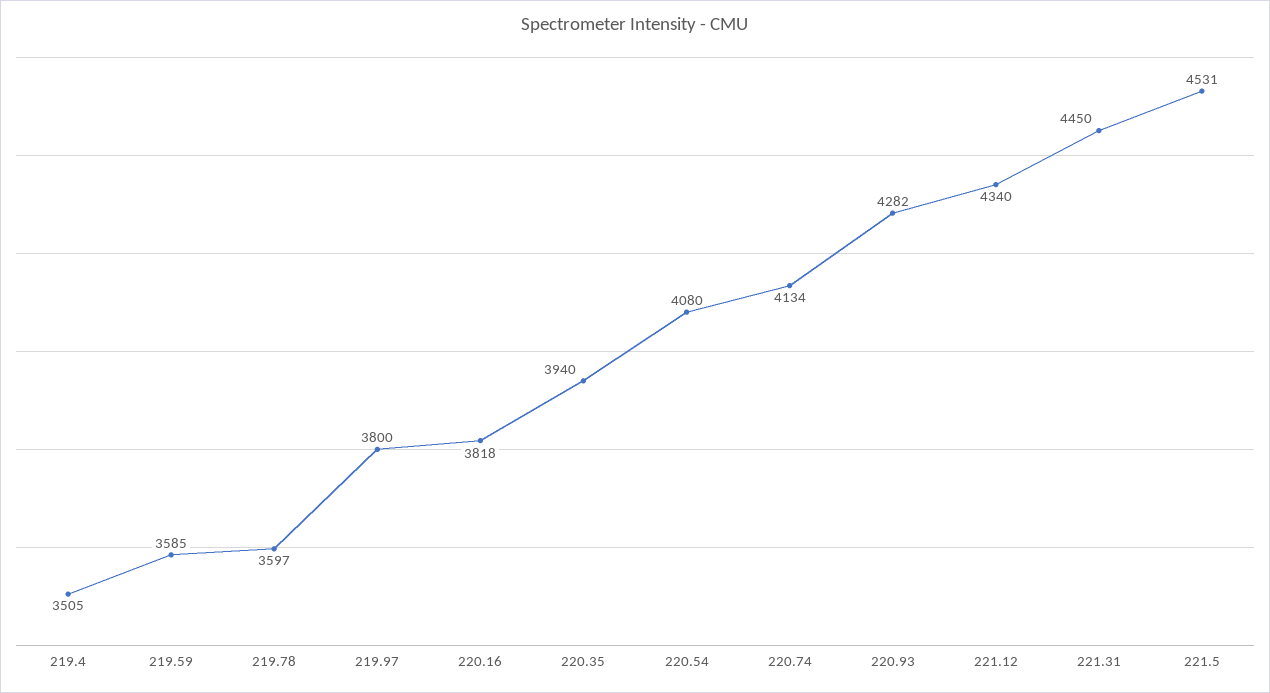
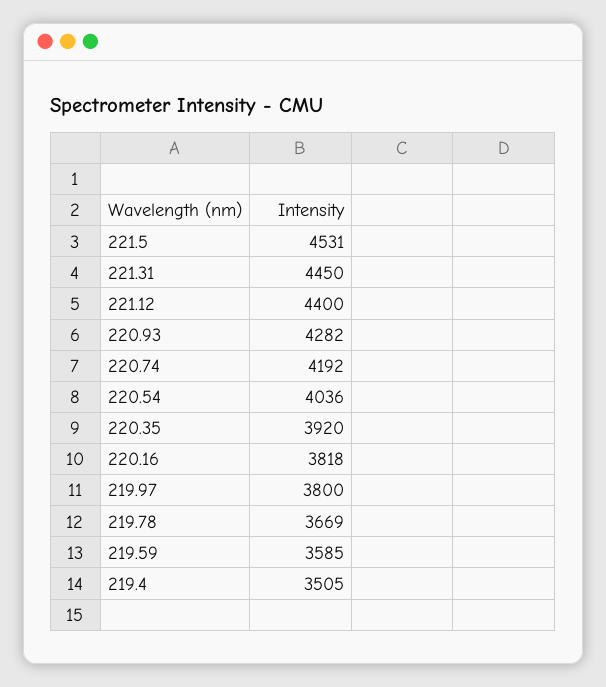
219.78: 3597 -> 3669
220.35: 3940 -> 3920
220.54: 4080 -> 4036
220.74: 4134 -> 4192
221.12: 4340 -> 4400

